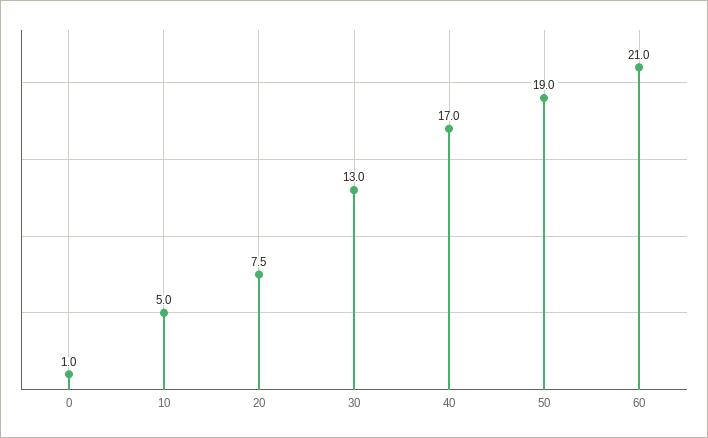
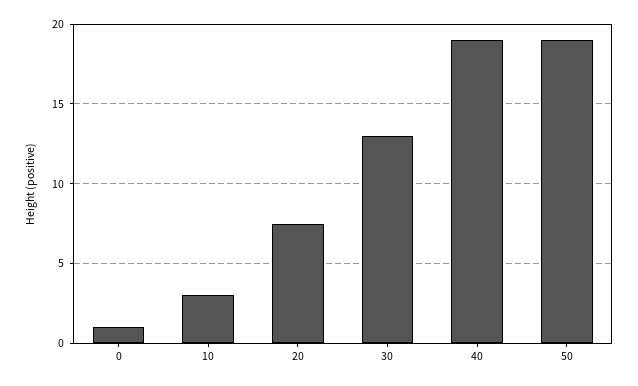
10: 5 -> 3
40: 17 -> 19
60: 21 -> none

